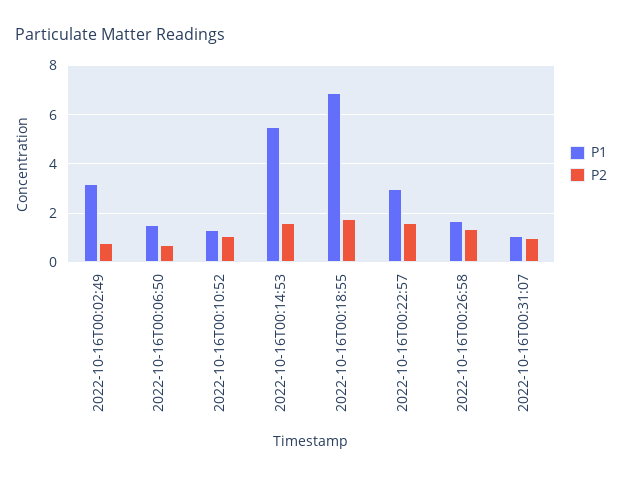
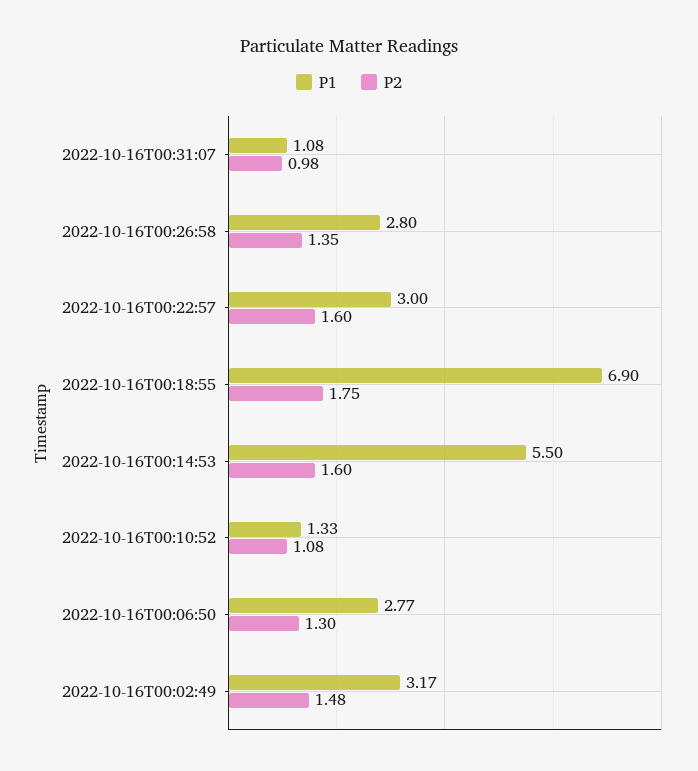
P2, 2022-10-16T00:02:49: 0.75 -> 1.48
P1, 2022-10-16T00:06:50: 1.5 -> 2.77
P2, 2022-10-16T00:06:50: 0.75 -> 1.3
P1, 2022-10-16T00:26:58: 1.75 -> 2.8

